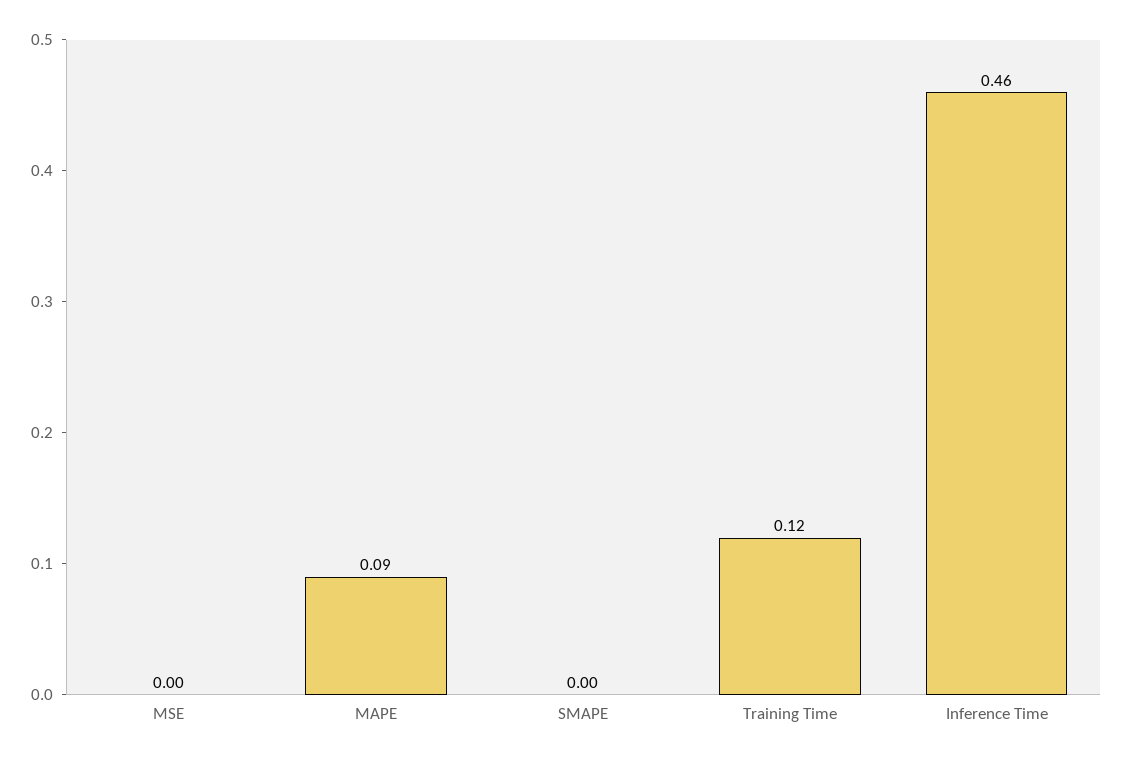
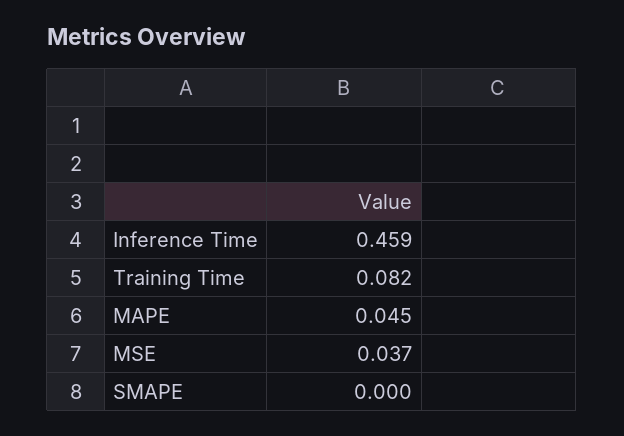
MSE: 0 -> 0.037
MAPE: 0.09 -> 0.045
Training Time: 0.12 -> 0.082

